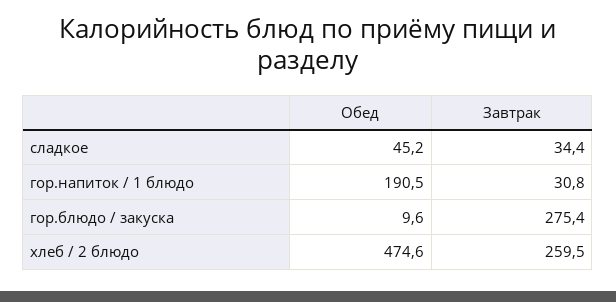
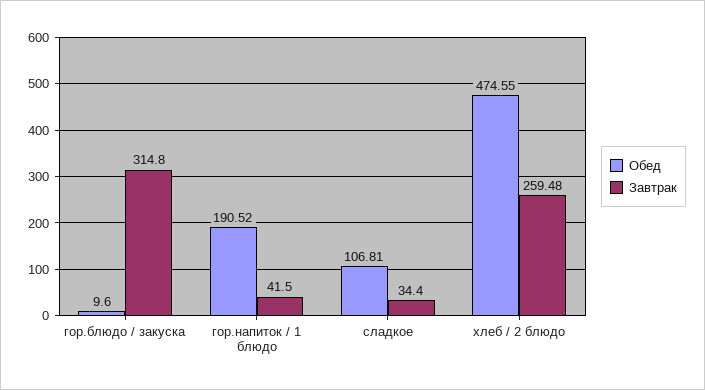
Обед, сладкое: 45.2 -> 106.81
Завтрак, гор.напиток / 1 блюдо: 30.8 -> 41.5
Завтрак, гор.блюдо / закуска: 275.4 -> 314.8

